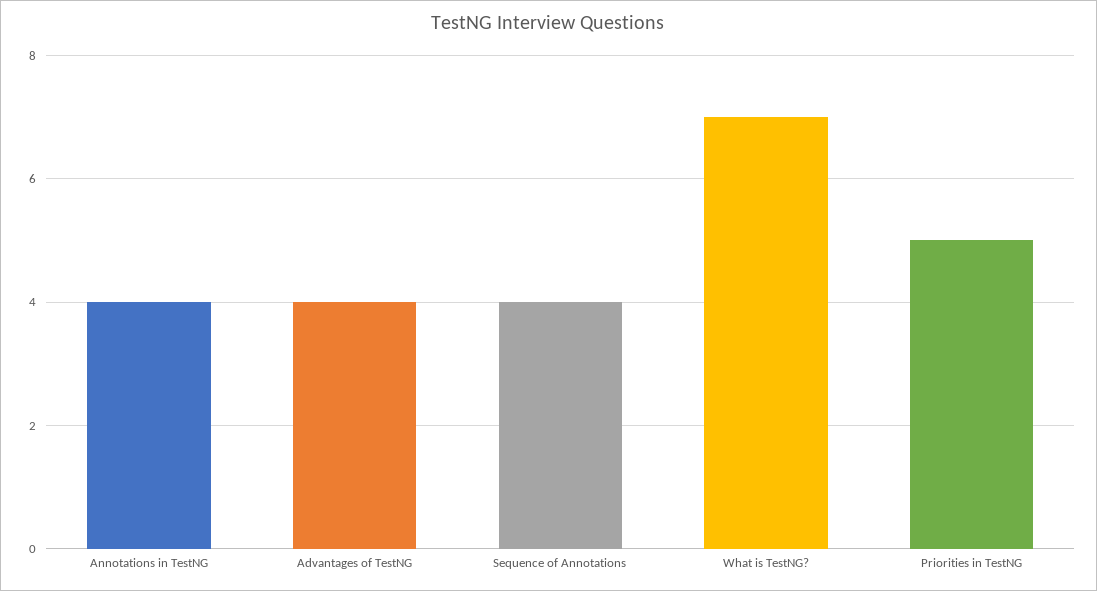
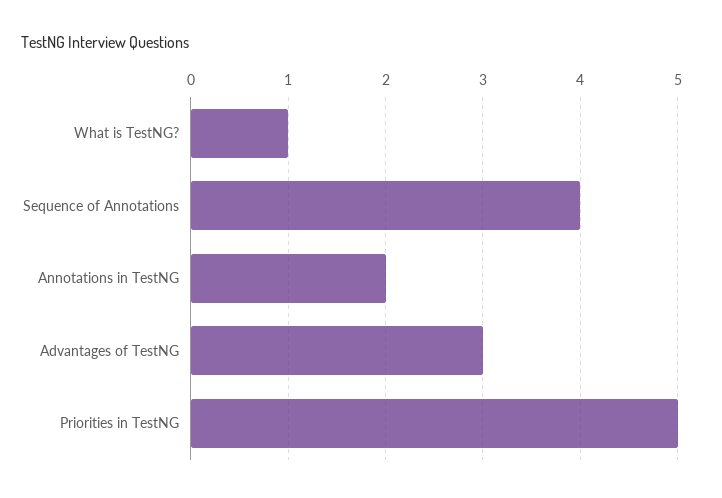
Annotations in TestNG: 4 -> 2
Advantages of TestNG: 4 -> 3
What is TestNG?: 7 -> 1

